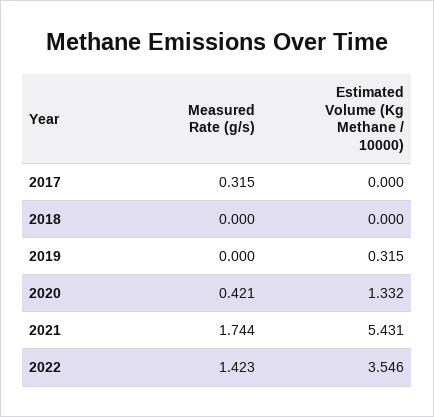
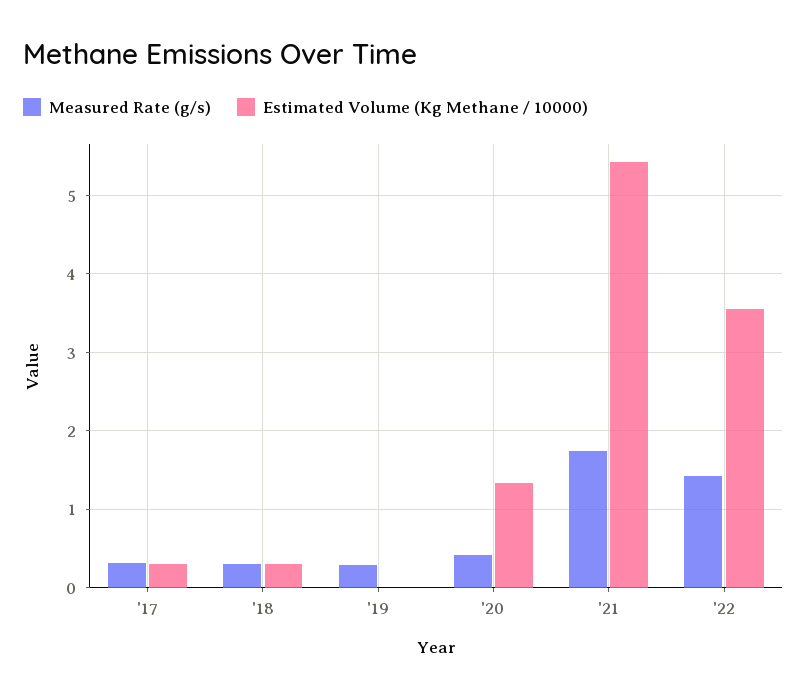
Estimated Volume (Kg Methane / 10000), 2017: 0 -> 0.3
Measured Rate (g/s), 2018: 0 -> 0.3
Estimated Volume (Kg Methane / 10000), 2018: 0 -> 0.3
Measured Rate (g/s), 2019: 0 -> 0.3
Estimated Volume (Kg Methane / 10000), 2019: 0.315 -> 0

